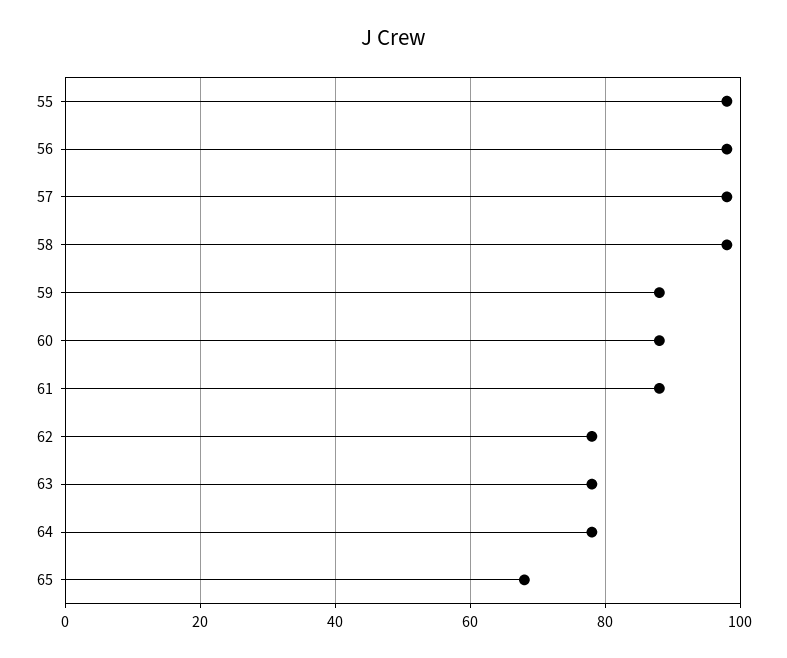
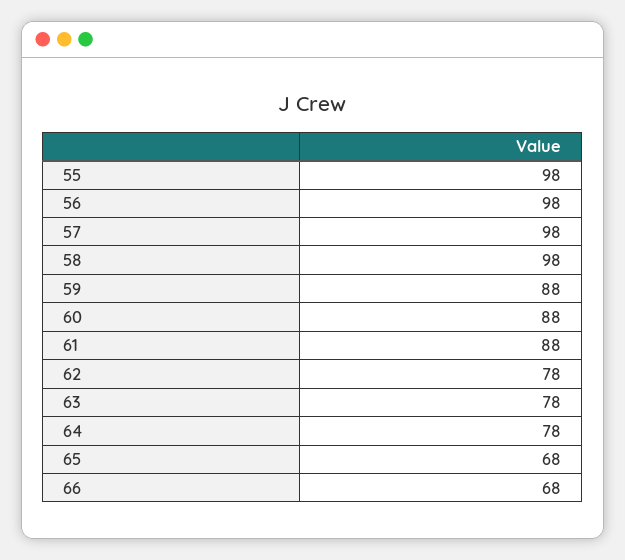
66: none -> 68

